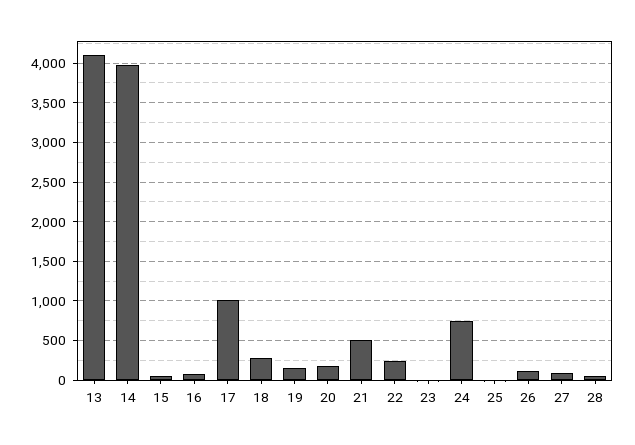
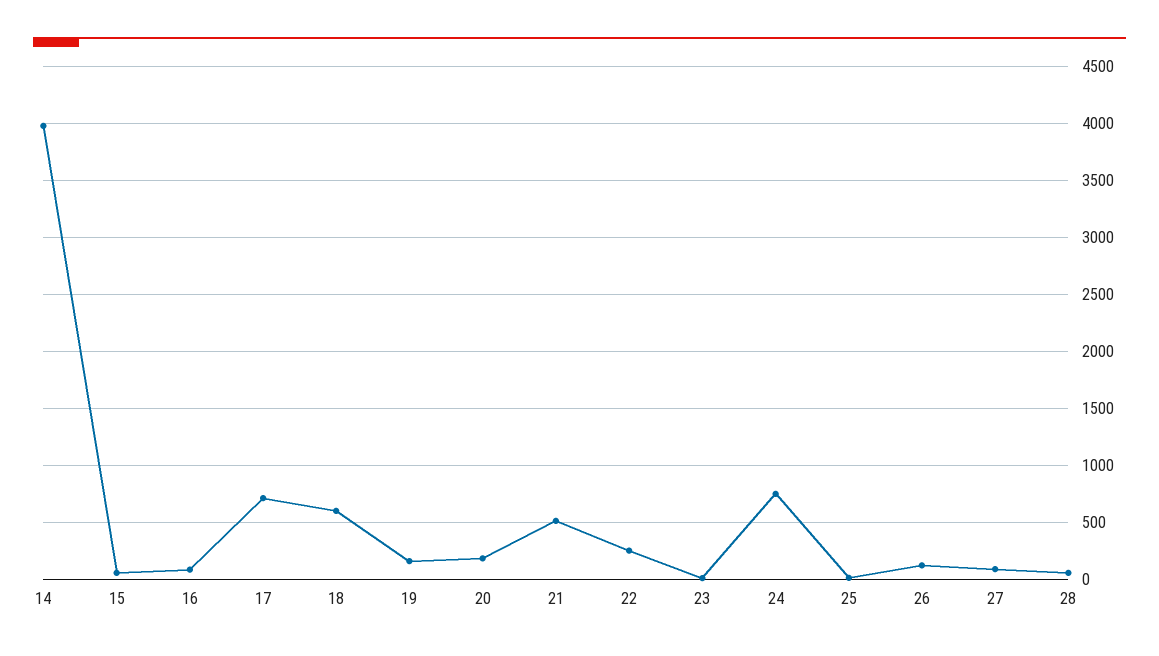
13: 4100 -> none
17: 1000 -> 700
18: 300 -> 600

